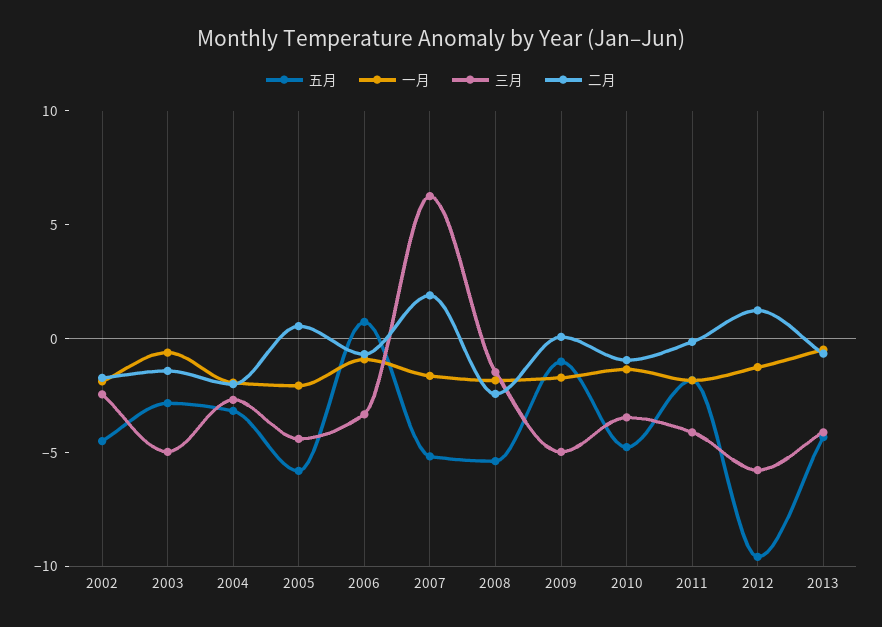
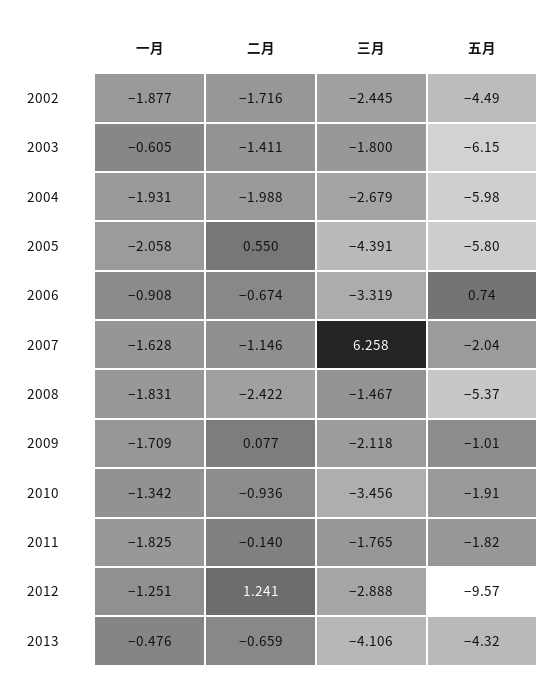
五月, 2003: -3 -> -6.15
三月, 2003: -5 -> -1.8
五月, 2004: -3 -> -5.98
五月, 2007: -5 -> -2.04
二月, 2007: 2 -> -1.146
三月, 2009: -5 -> -2.118
五月, 2010: -5 -> -1.91
三月, 2011: -4 -> -1.765
三月, 2012: -6 -> -2.888

